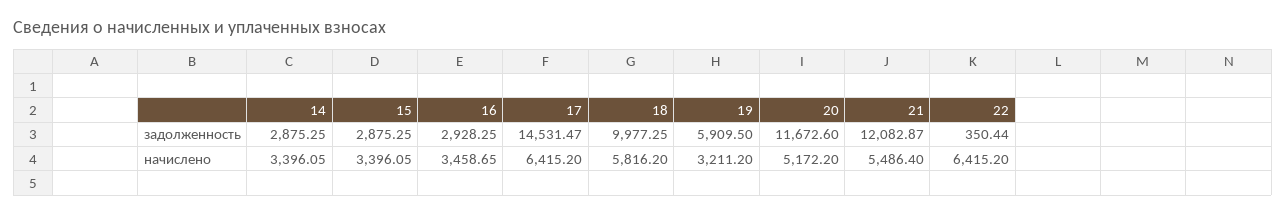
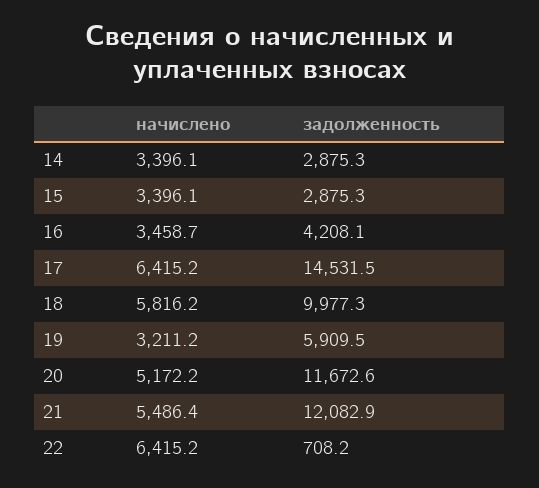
16, задолженность: 2928.25 -> 4208.1
22, задолженность: 350.44 -> 708.2

